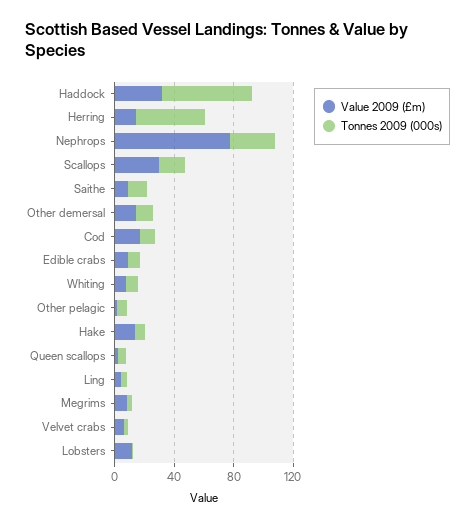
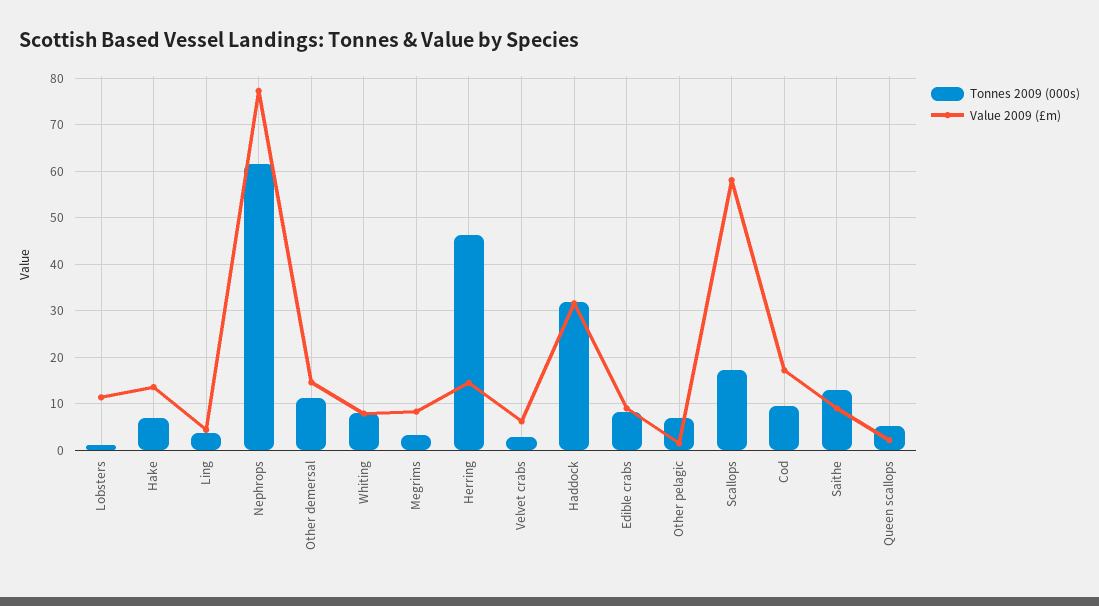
Tonnes 2009 (000s), Haddock: 60 -> 32
Tonnes 2009 (000s), Nephrops: 30 -> 62
Value 2009 (£m), Scallops: 30 -> 58

